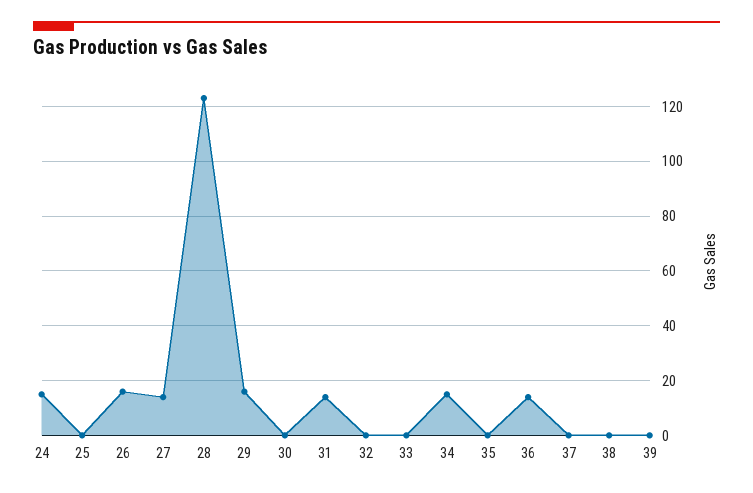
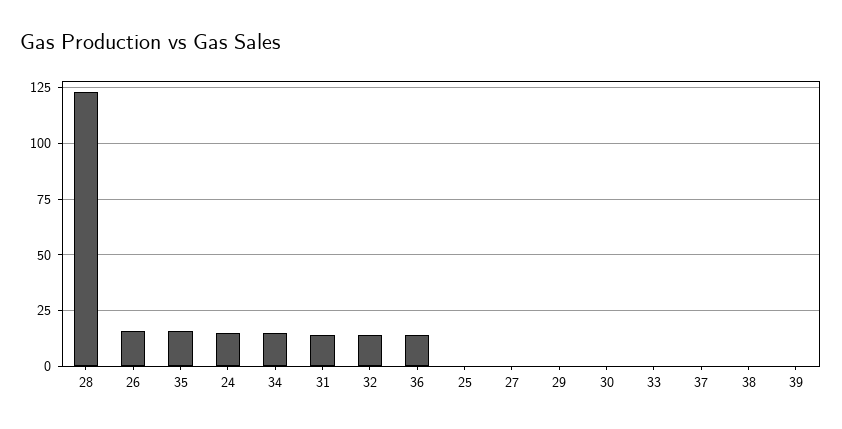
27: 15 -> 0
29: 15 -> 0
32: 0 -> 15
35: 0 -> 15

